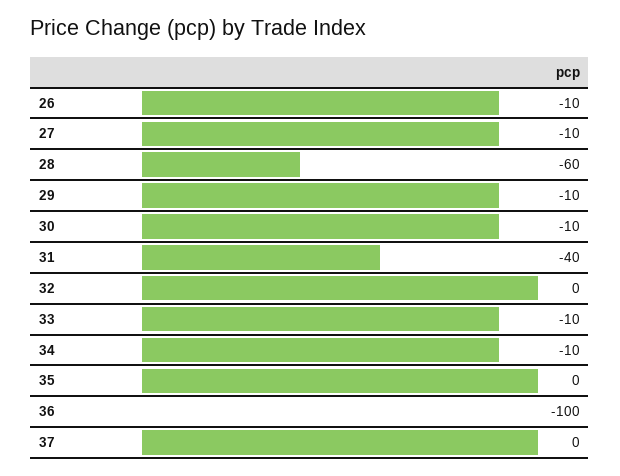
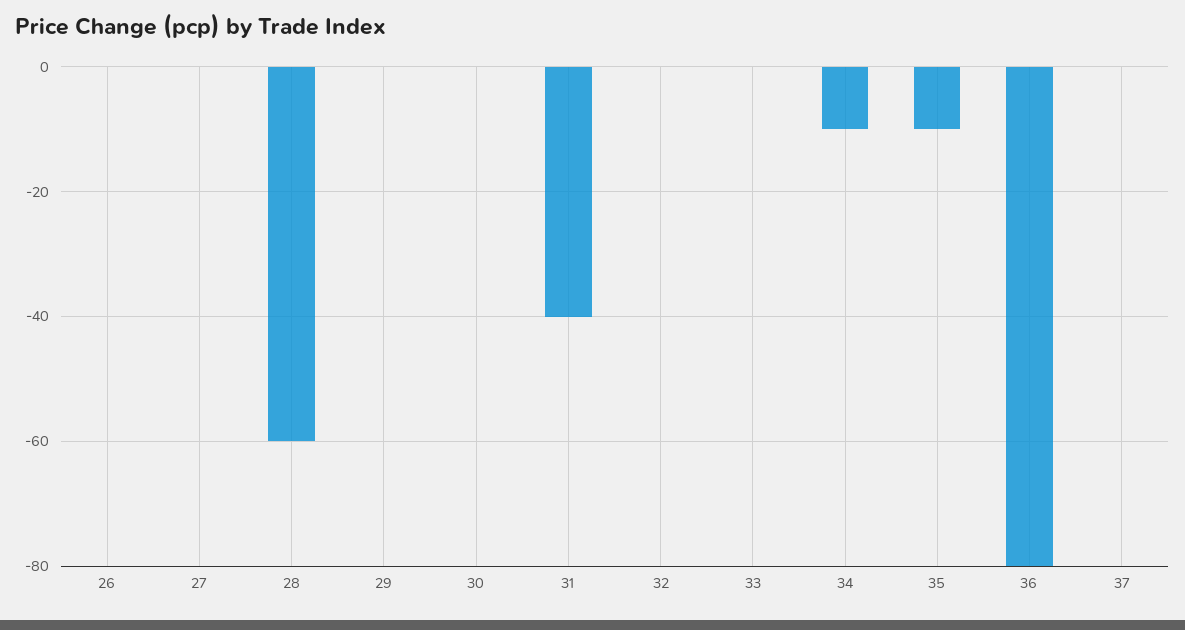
26: -10 -> 0
27: -10 -> 0
29: -10 -> 0
30: -10 -> 0
33: -10 -> 0
35: 0 -> -10
36: -100 -> -80

